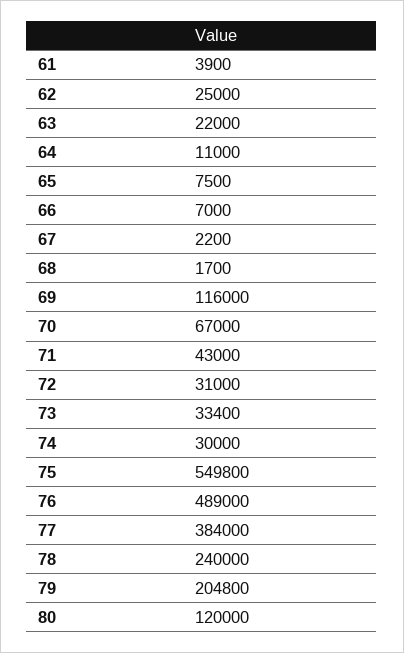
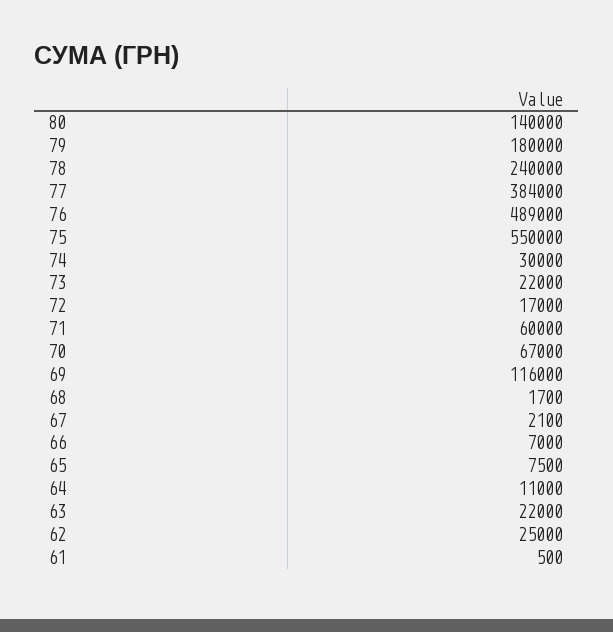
61: 3900 -> 500
67: 2200 -> 2100
71: 43000 -> 60000
72: 31000 -> 17000
73: 33400 -> 22000
75: 549800 -> 550000
79: 204800 -> 180000
80: 120000 -> 140000

